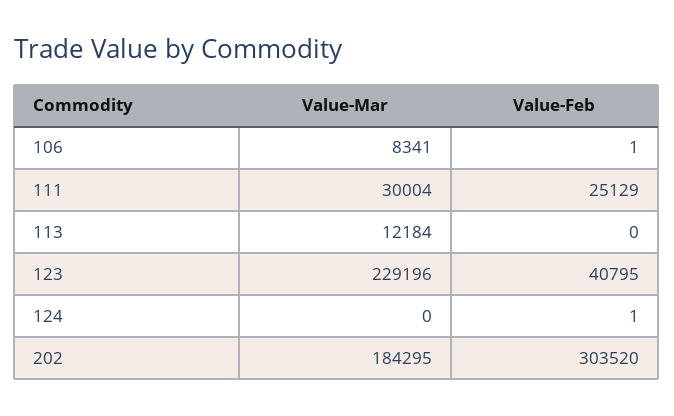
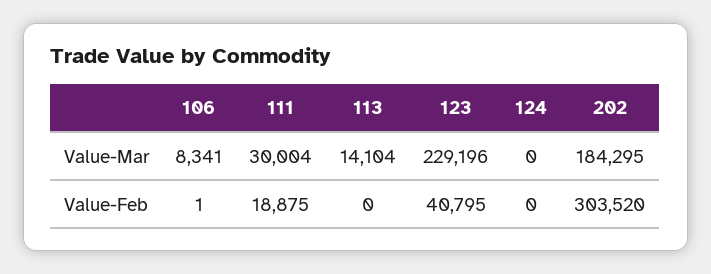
Value-Feb, 111: 25129 -> 18875
Value-Mar, 113: 12184 -> 14104
Value-Feb, 124: 1 -> 0

